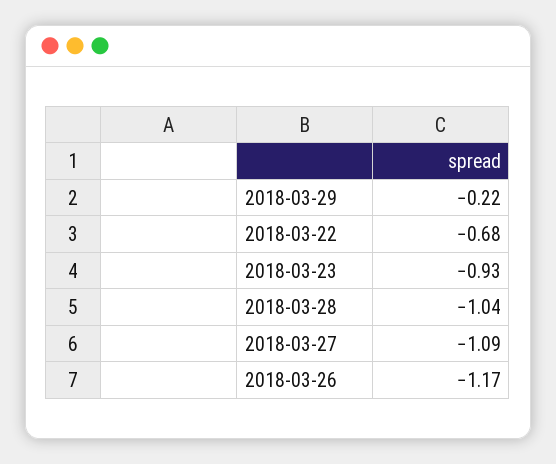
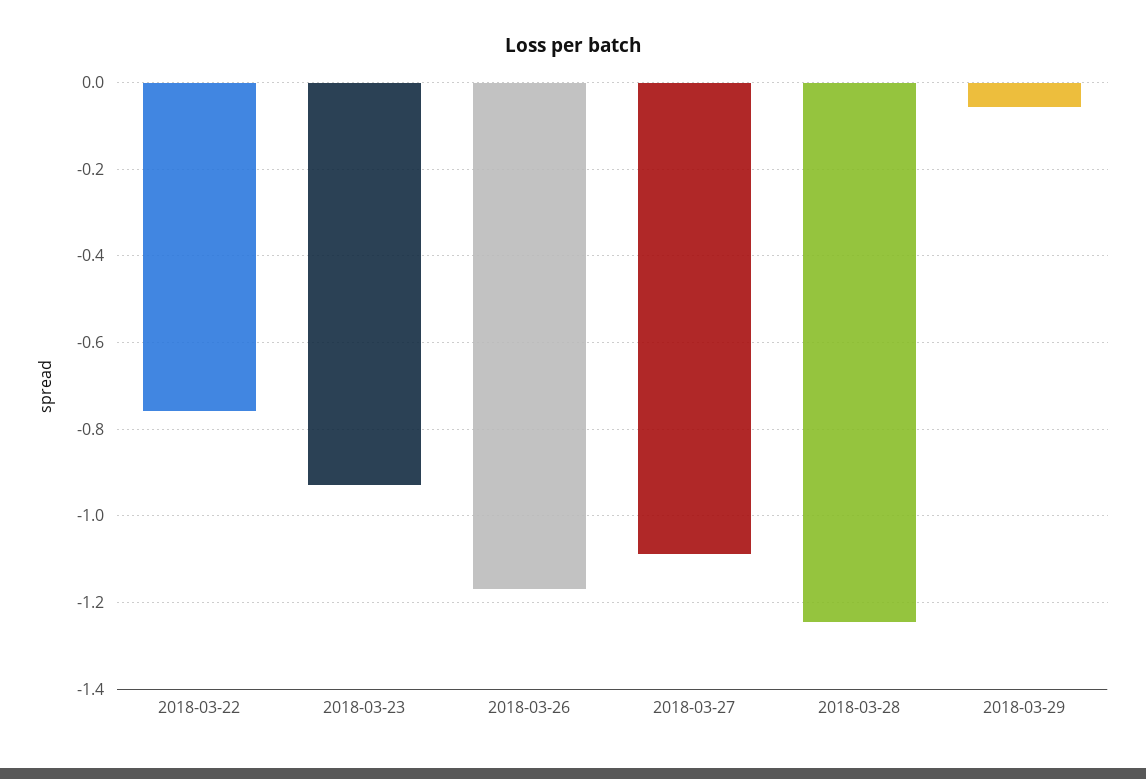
2018-03-29: -0.22 -> -0.06
2018-03-22: -0.68 -> -0.76
2018-03-28: -1.04 -> -1.24

